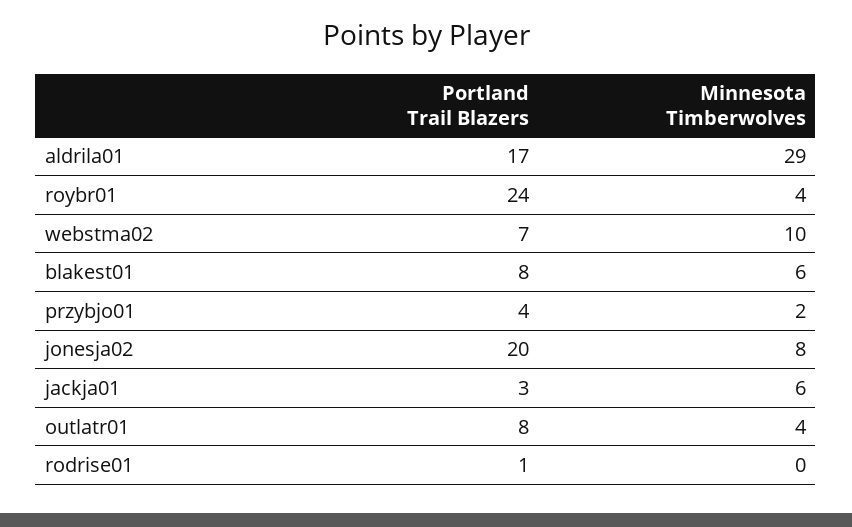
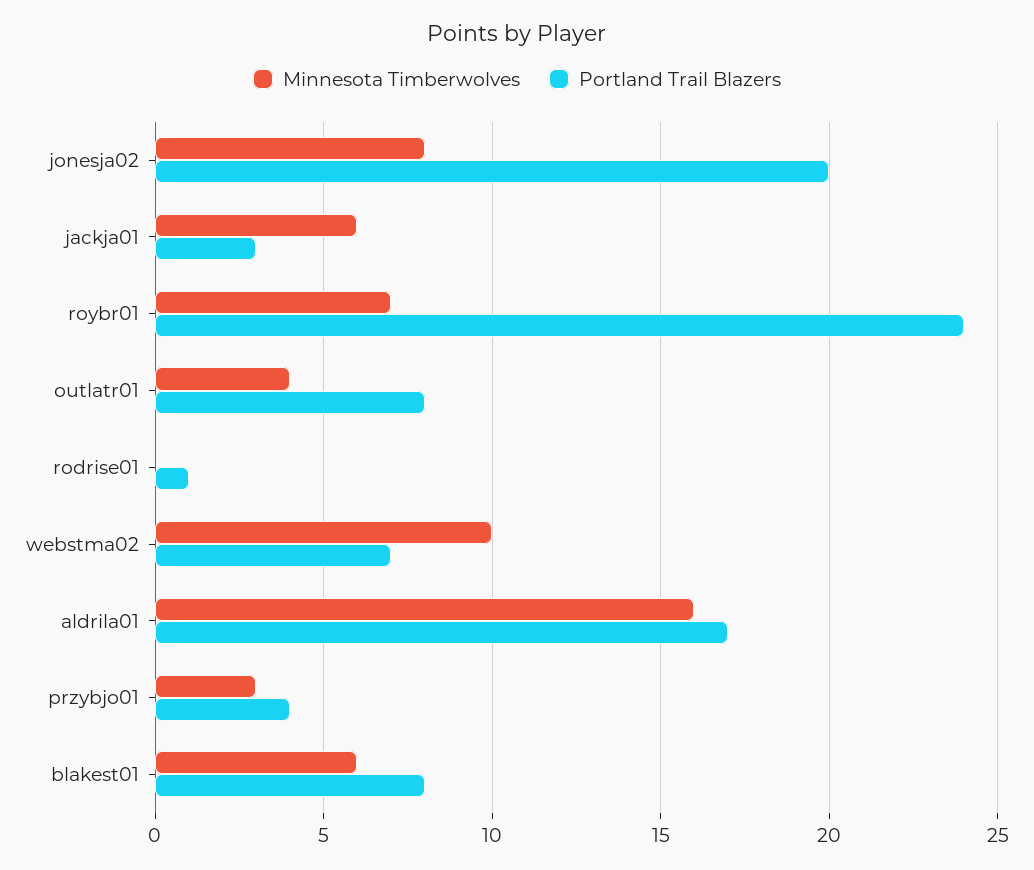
Minnesota Timberwolves, aldrila01: 29 -> 16
Minnesota Timberwolves, roybr01: 4 -> 7
Minnesota Timberwolves, przybjo01: 2 -> 3

